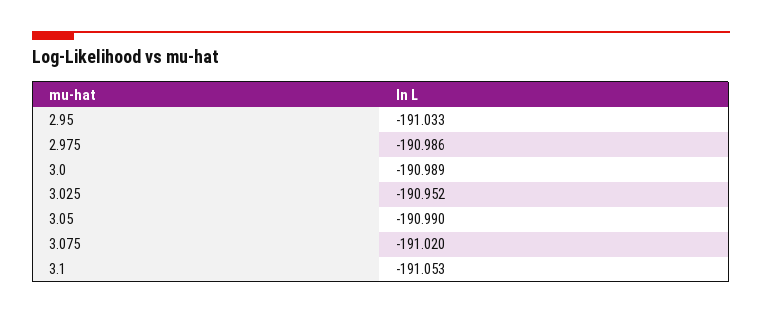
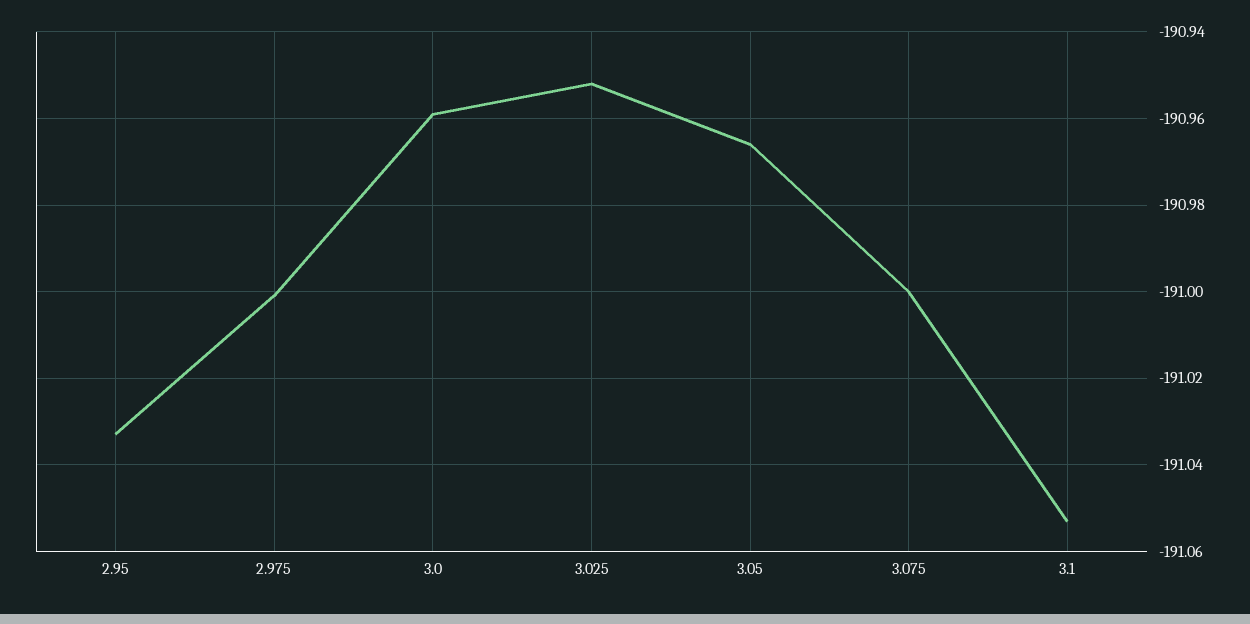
2.975: -190.986 -> -191
3.0: -190.989 -> -190.96
3.05: -190.99 -> -190.965
3.075: -191.02 -> -191

